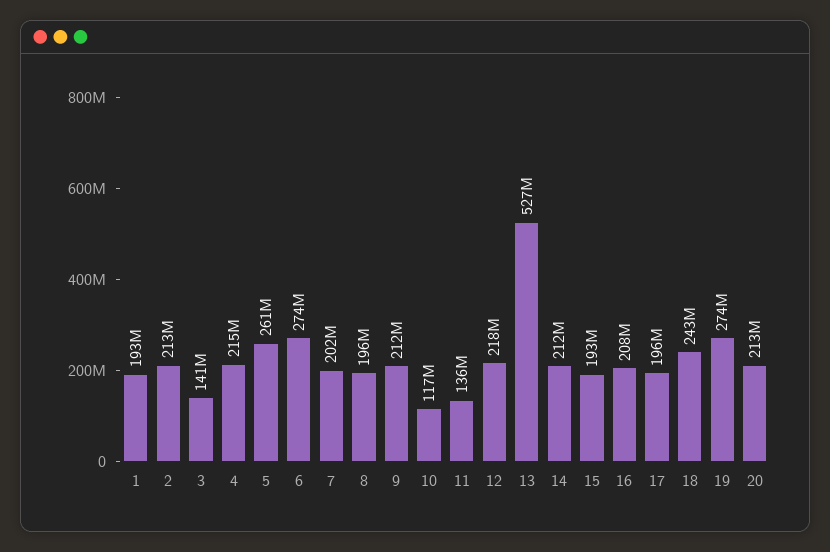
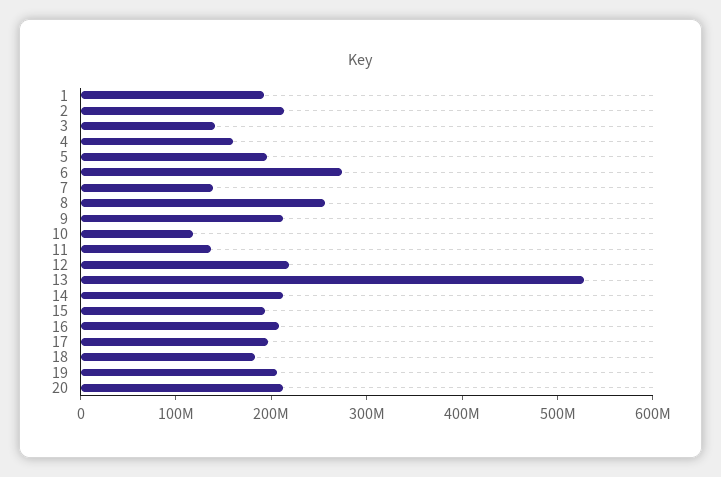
4: 215000000 -> 160000000
5: 261000000 -> 200000000
7: 202000000 -> 140000000
8: 196000000 -> 260000000
18: 243000000 -> 180000000
19: 274000000 -> 200000000

